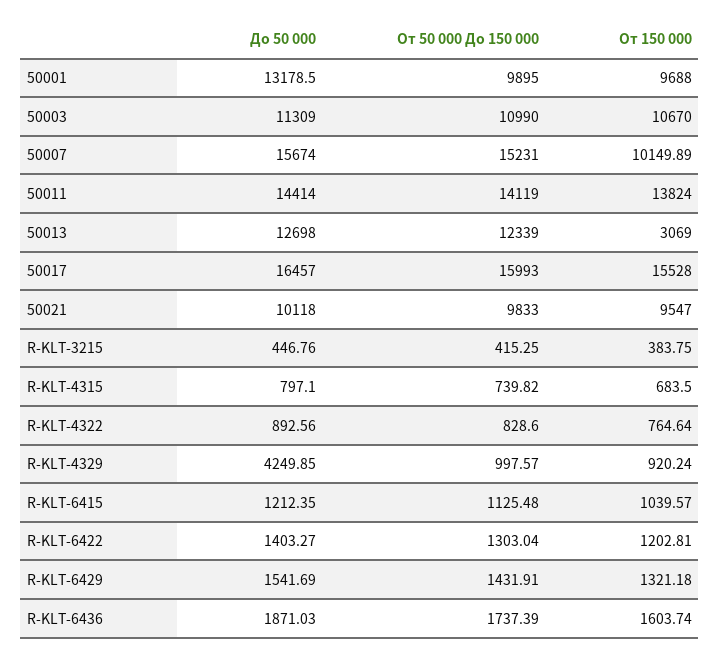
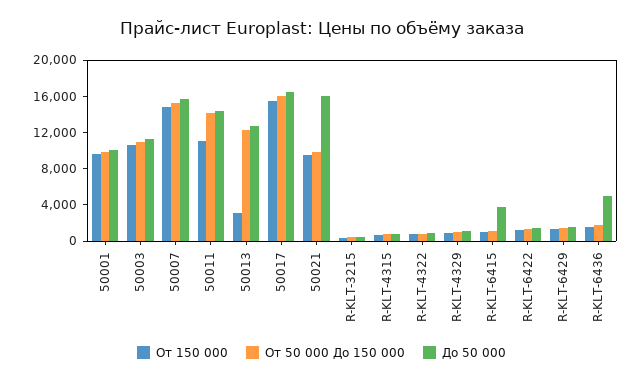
До 50 000, 50001: 13178.5 -> 10000
От 150 000, 50007: 10149.89 -> 15000
От 150 000, 50011: 13824 -> 11000
До 50 000, 50021: 10118 -> 16000
До 50 000, R-KLT-4329: 4249.85 -> 1000
До 50 000, R-KLT-6415: 1212.35 -> 4000
До 50 000, R-KLT-6436: 1871.03 -> 5000

